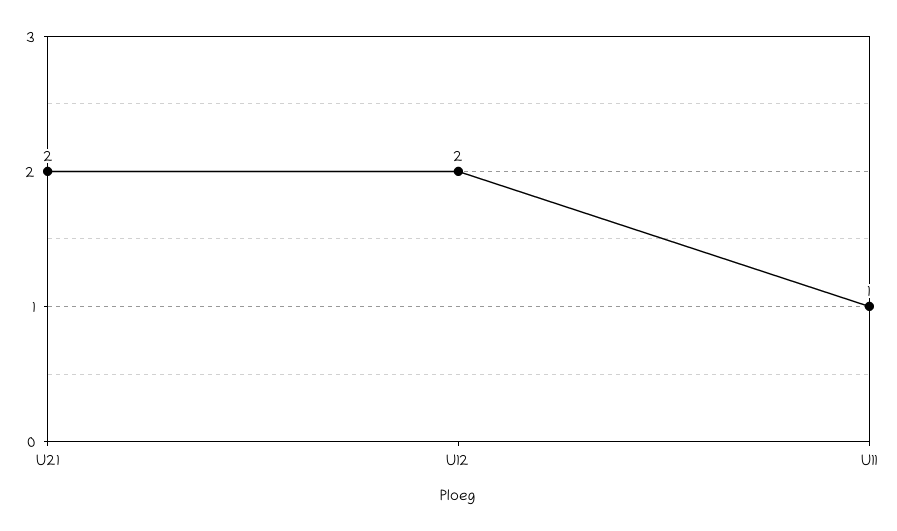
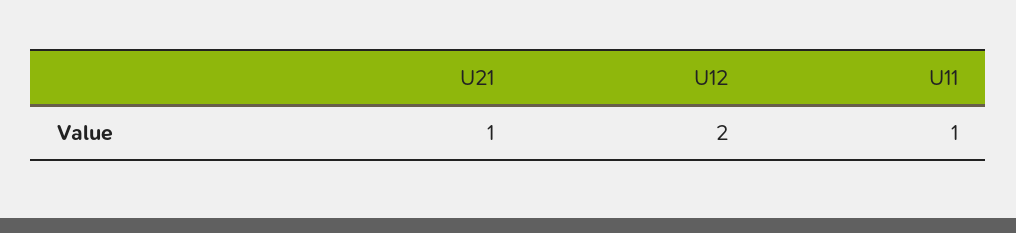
U21: 2 -> 1

